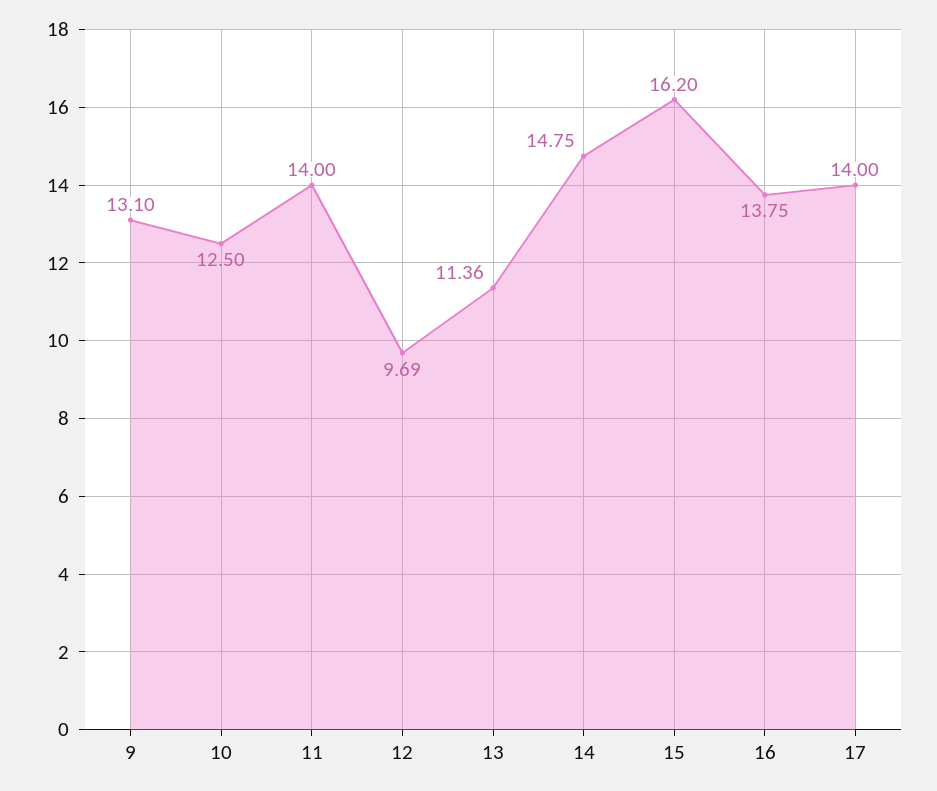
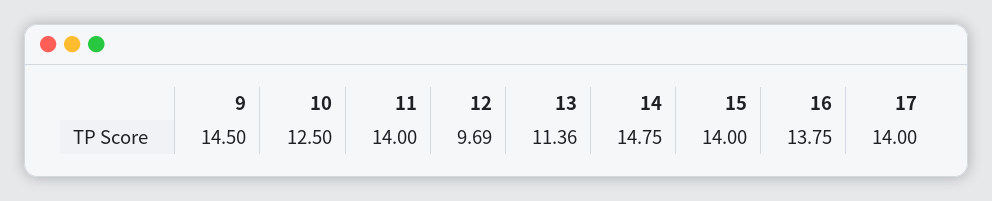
9: 13.1 -> 14.5
15: 16.2 -> 14

